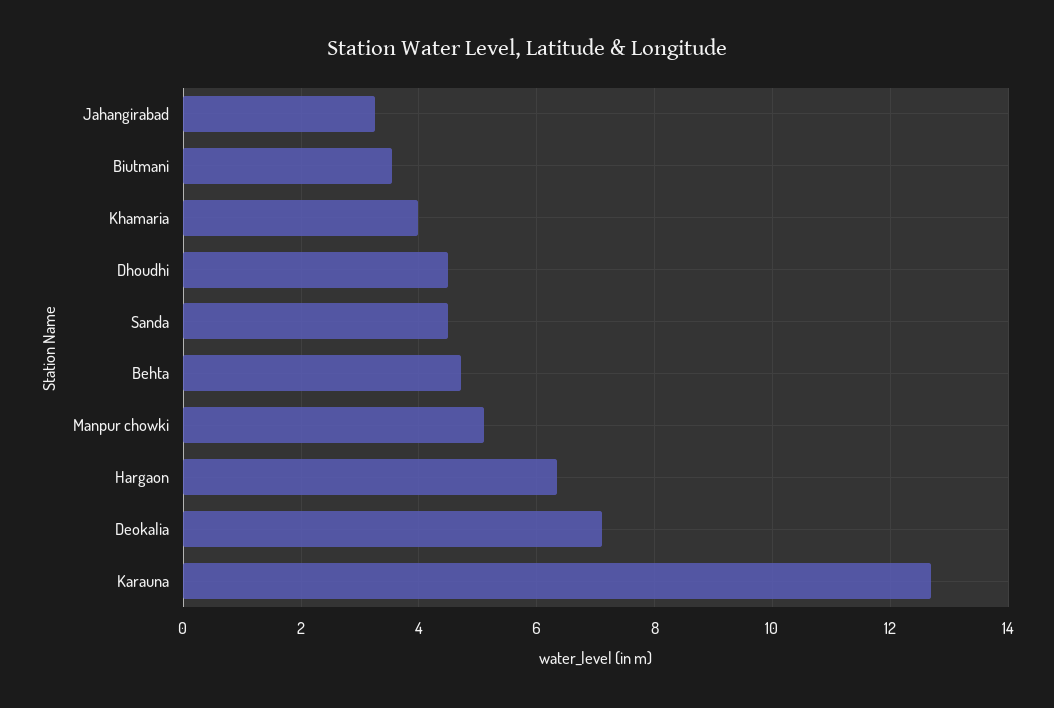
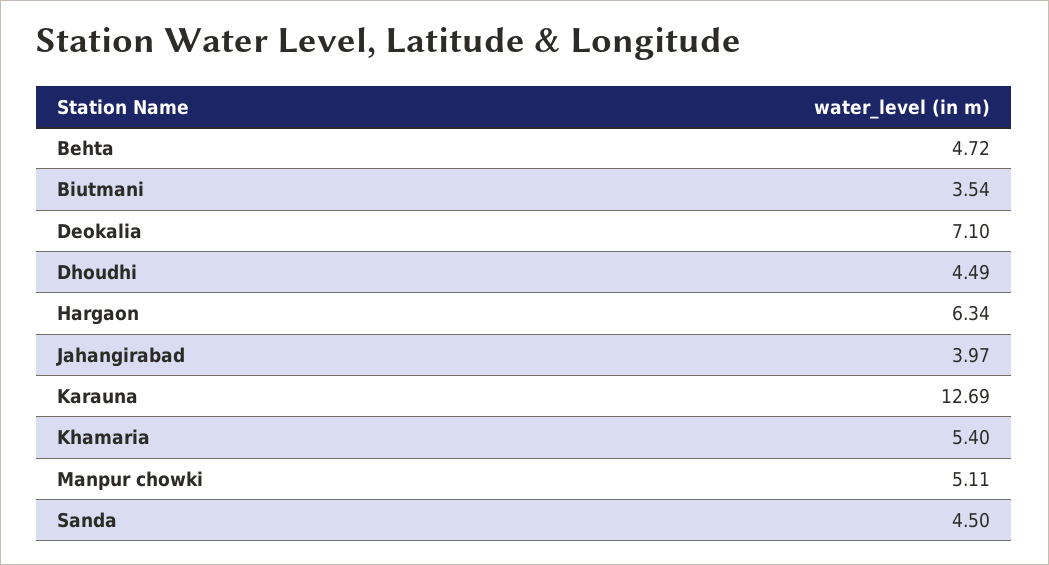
Jahangirabad: 3.2 -> 3.97
Khamaria: 4 -> 5.4

